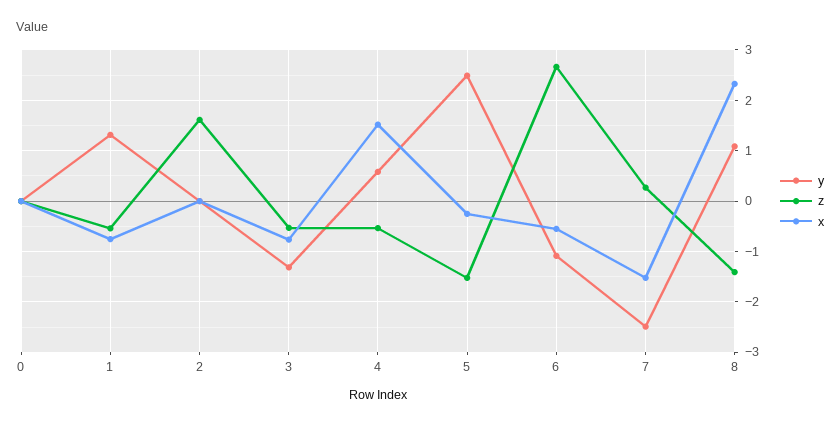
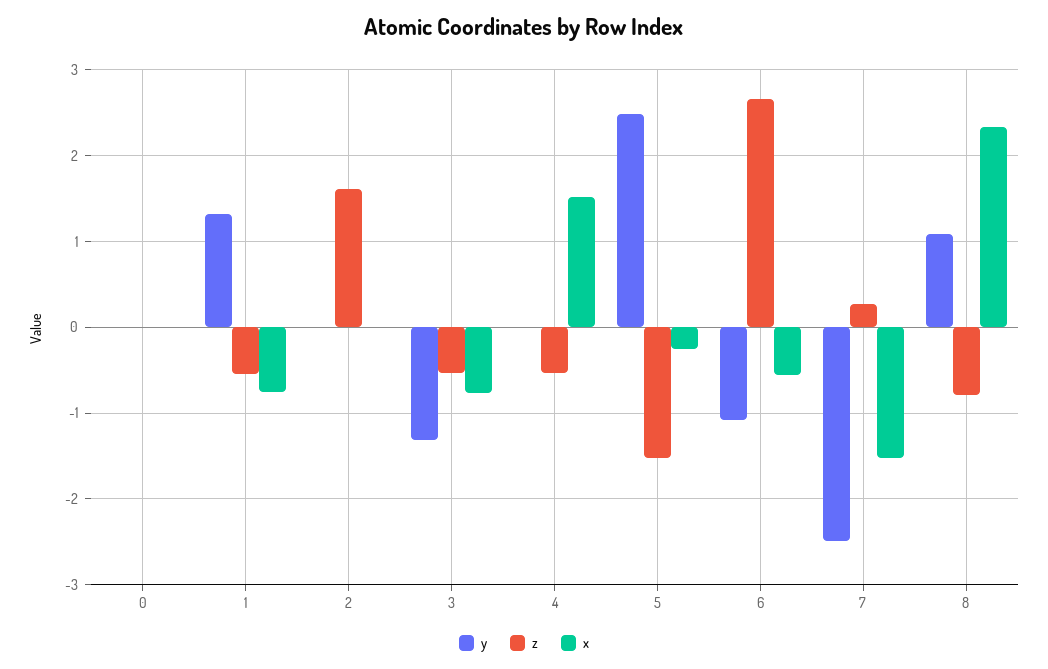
y, 4: 0.6 -> 0
z, 8: -1.4 -> -0.8

